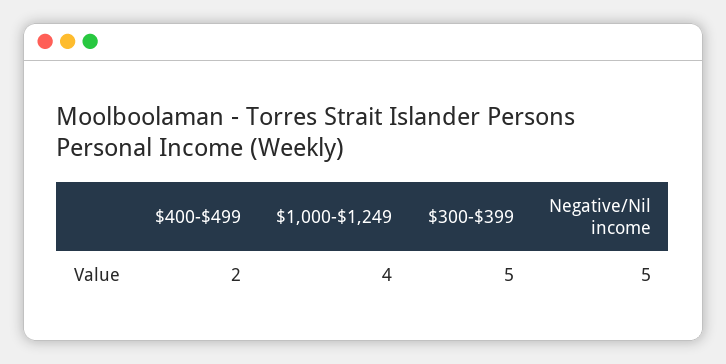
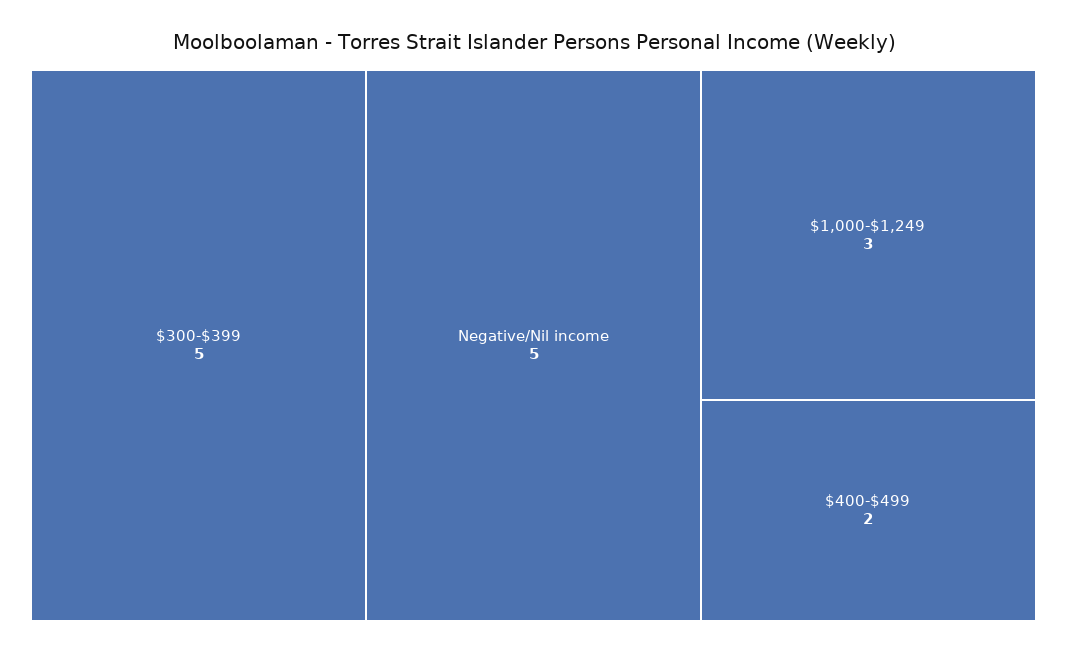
$1,000-$1,249: 4 -> 3

